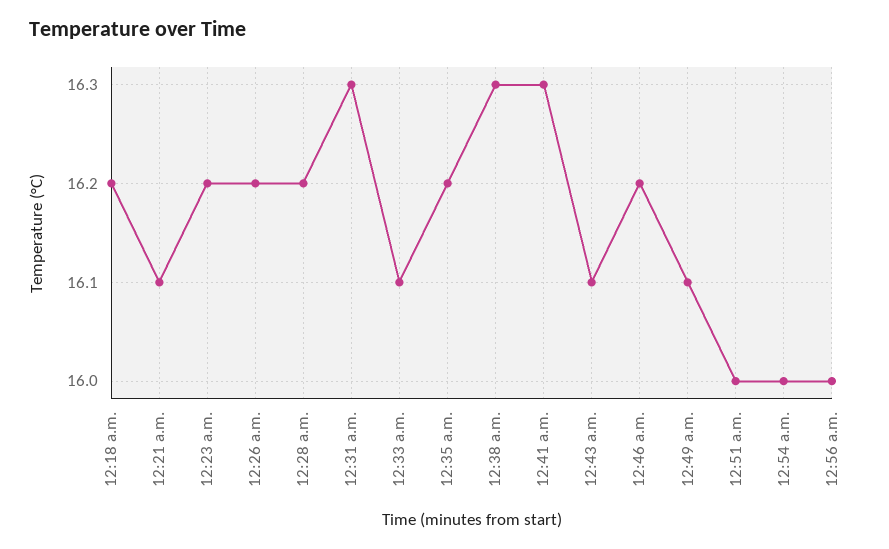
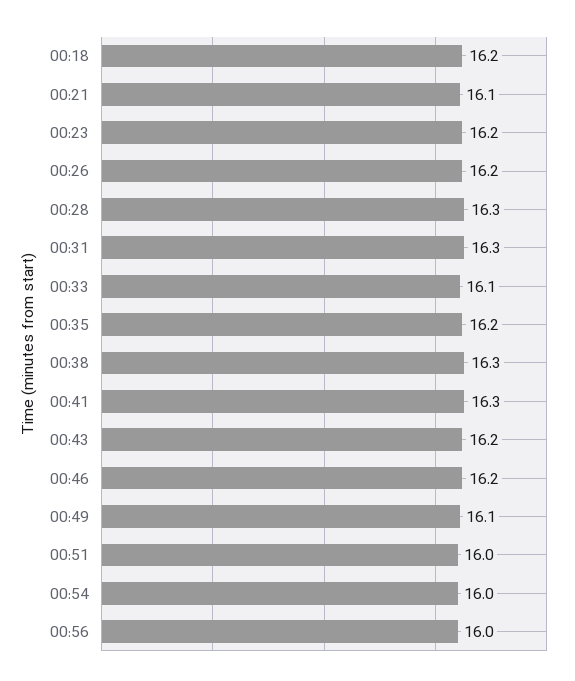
12:28 a.m.: 16.2 -> 16.3
12:43 a.m.: 16.1 -> 16.2

